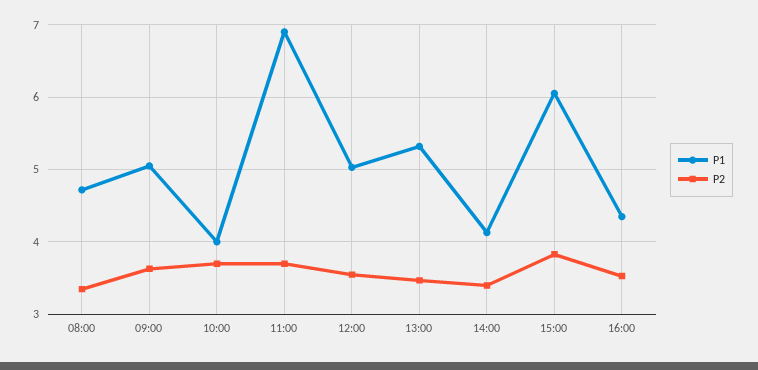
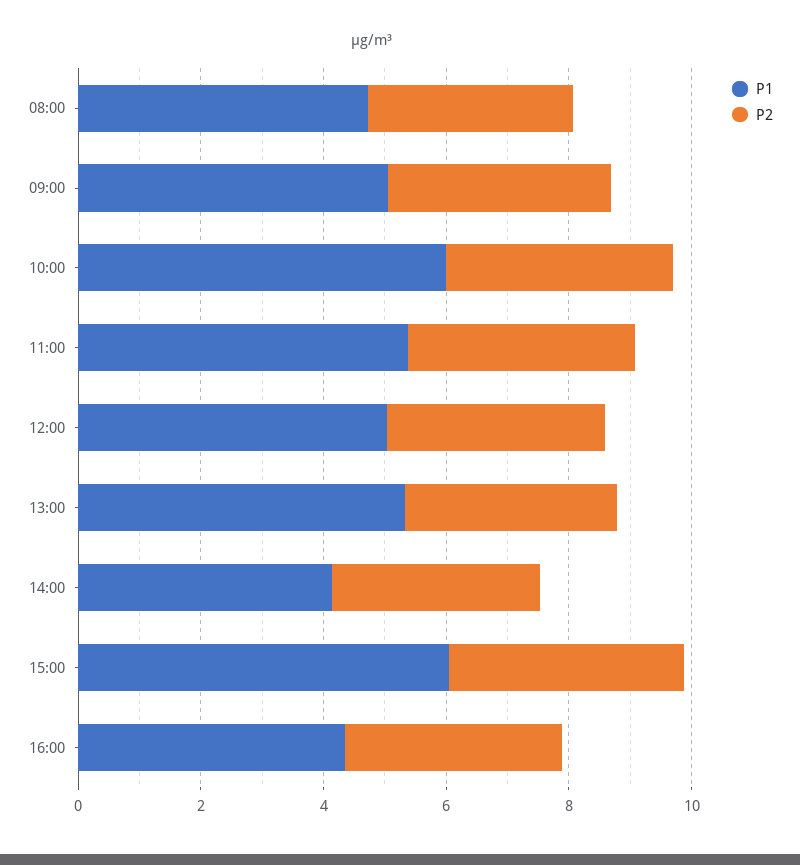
P1, 10:00: 4 -> 6
P1, 11:00: 6.9 -> 5.5

